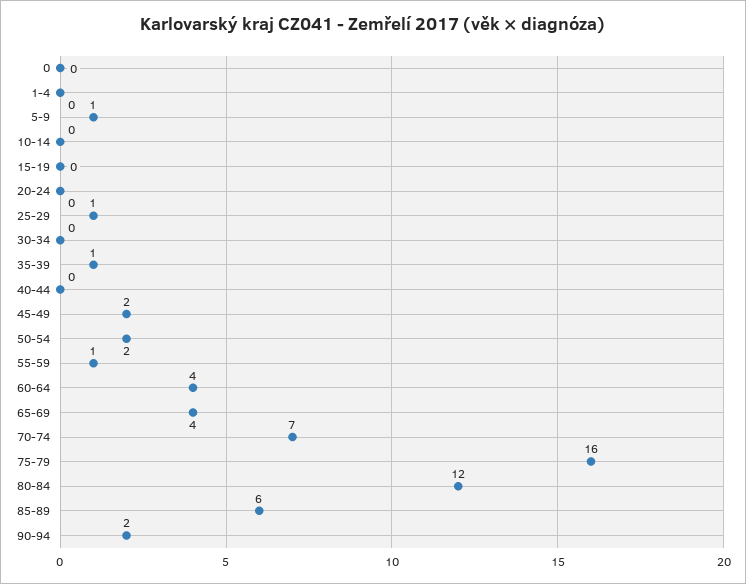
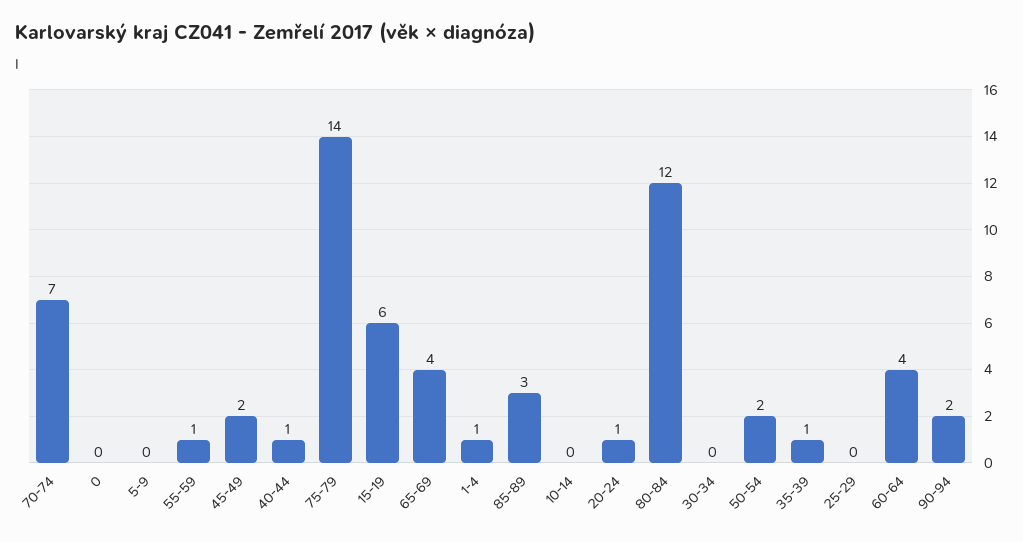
1-4: 0 -> 1
5-9: 1 -> 0
15-19: 0 -> 6
20-24: 0 -> 1
25-29: 1 -> 0
40-44: 0 -> 1
75-79: 16 -> 14
85-89: 6 -> 3

